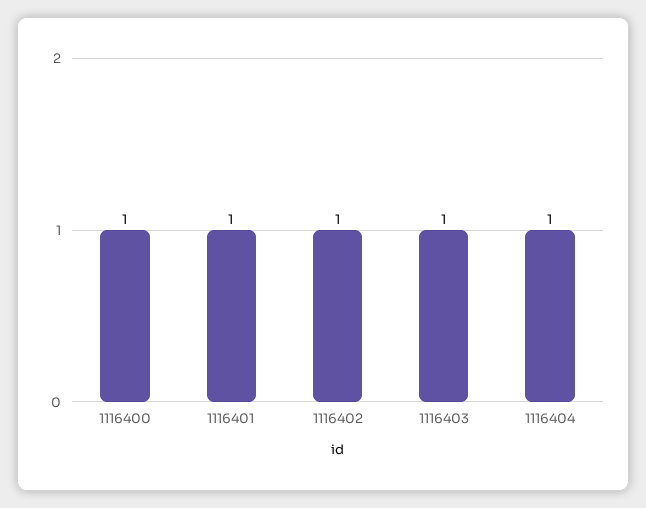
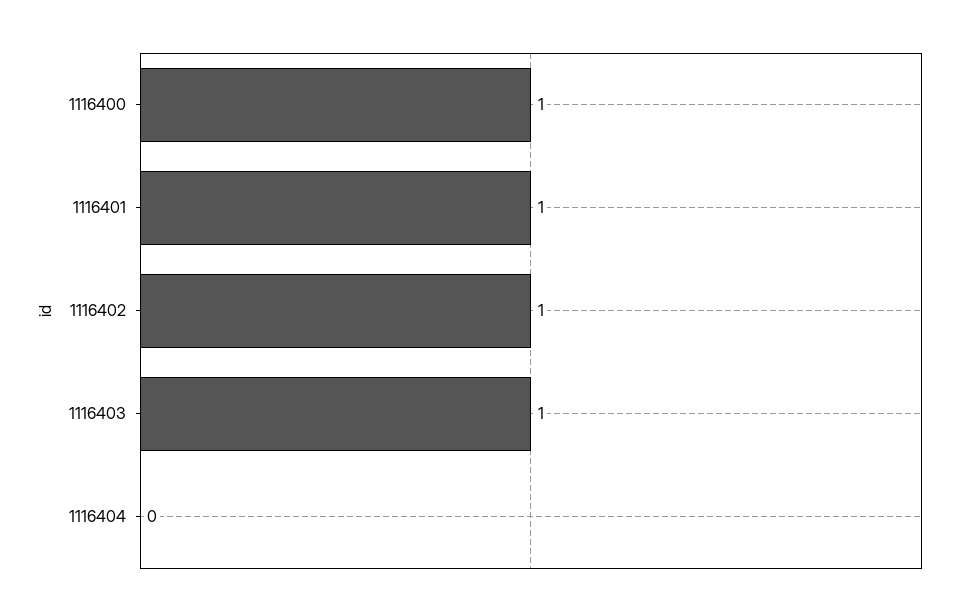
1116404: 1 -> 0

